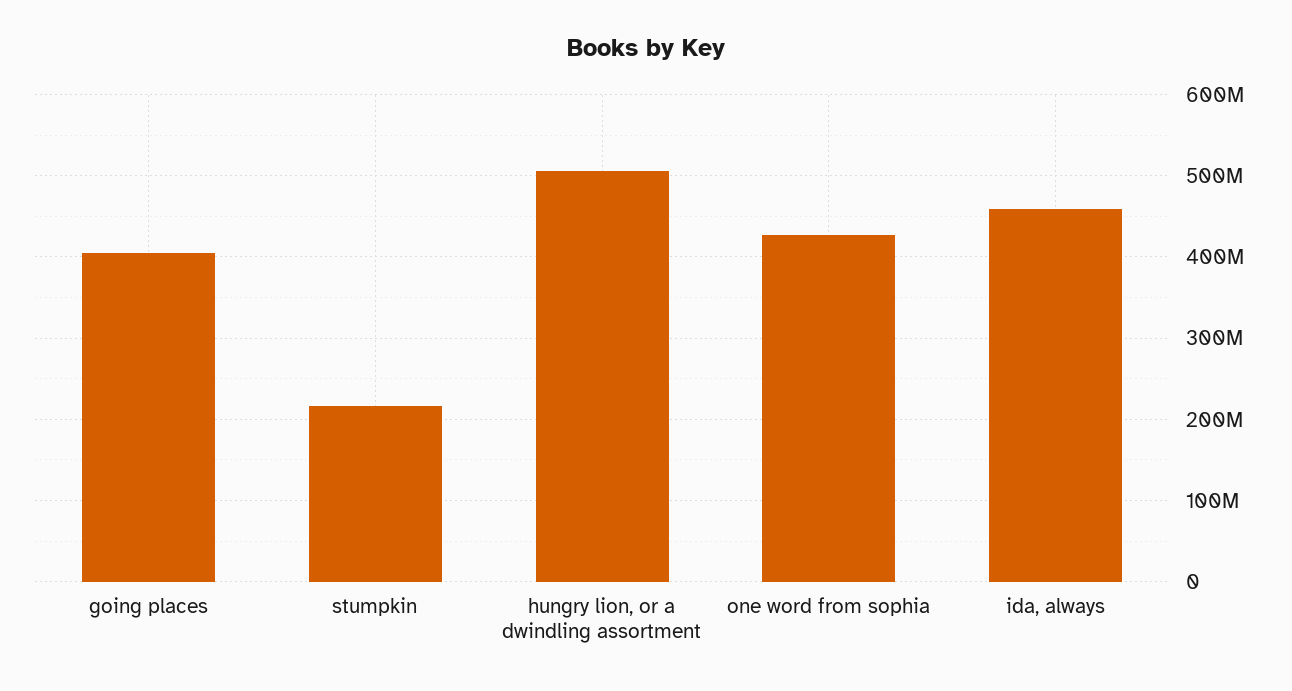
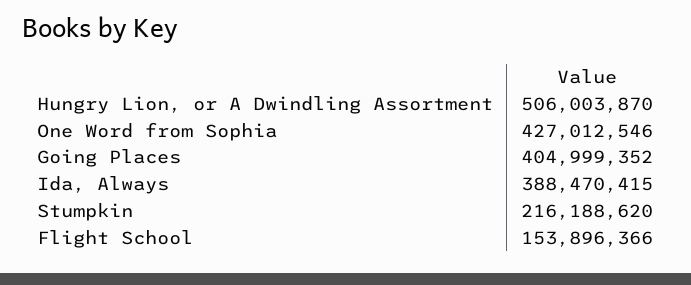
ida, always: 460000000 -> 388470415
Flight School: none -> 153896366

